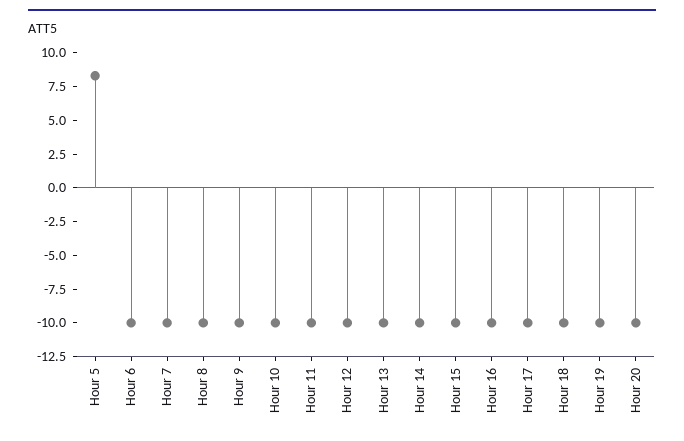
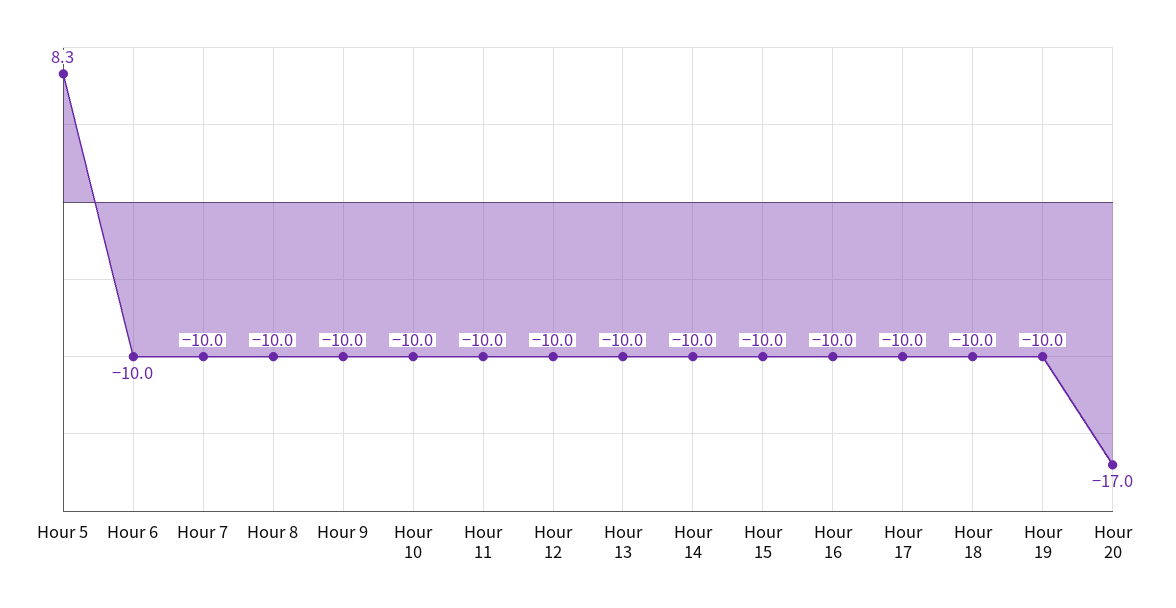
Hour 20: -10 -> -17

